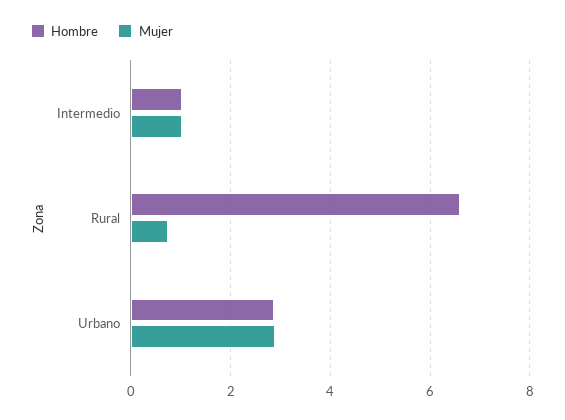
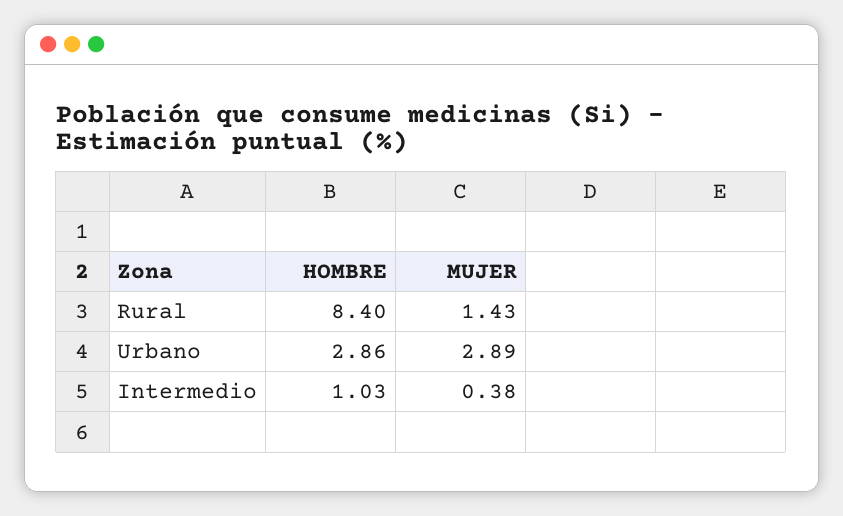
Mujer, Intermedio: 1 -> 0.38
Hombre, Rural: 6.6 -> 8.4
Mujer, Rural: 0.8 -> 1.43

